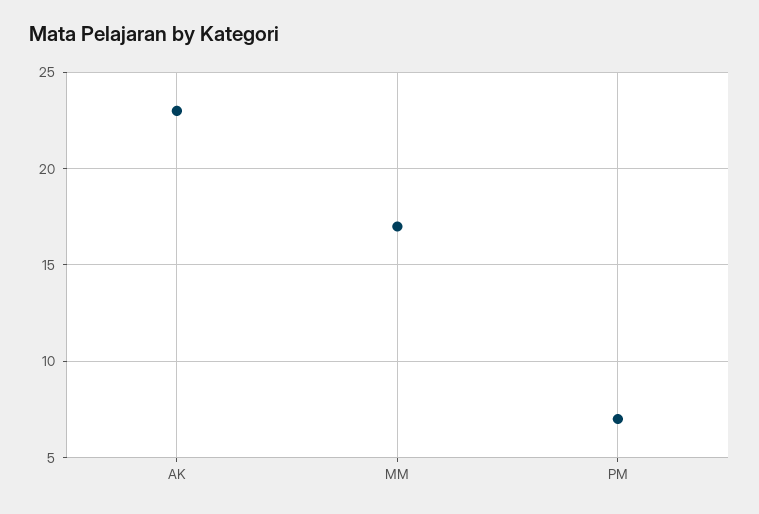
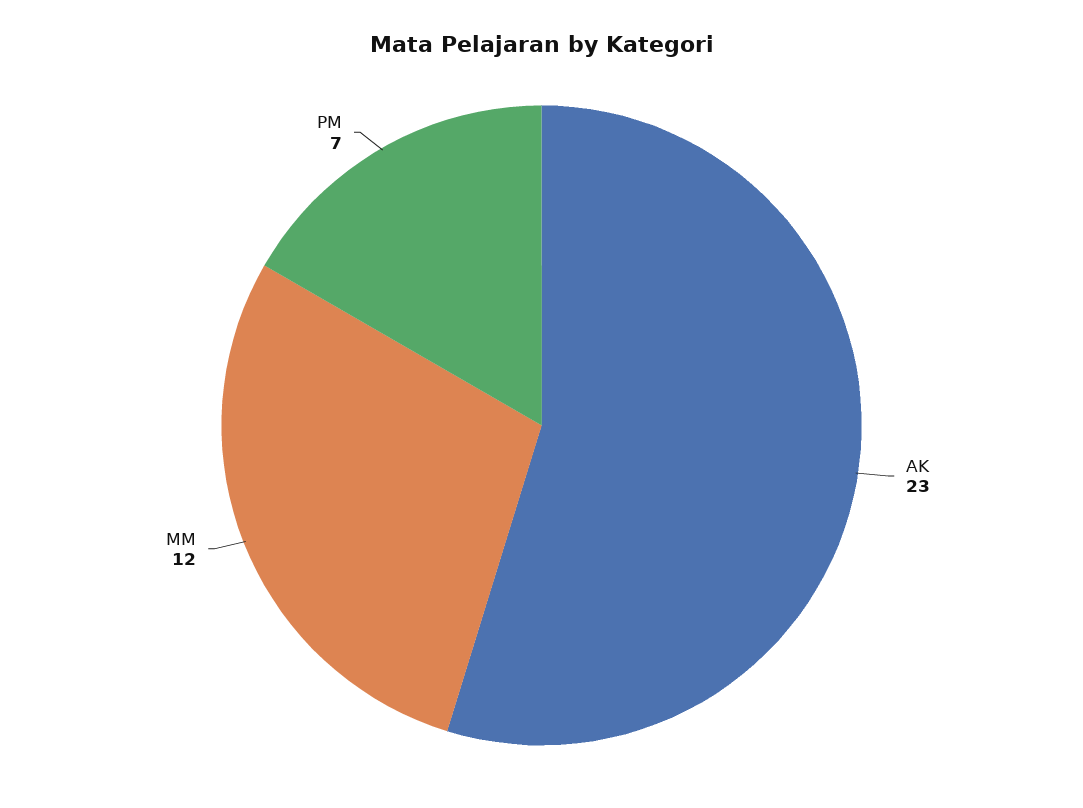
MM: 17 -> 12

